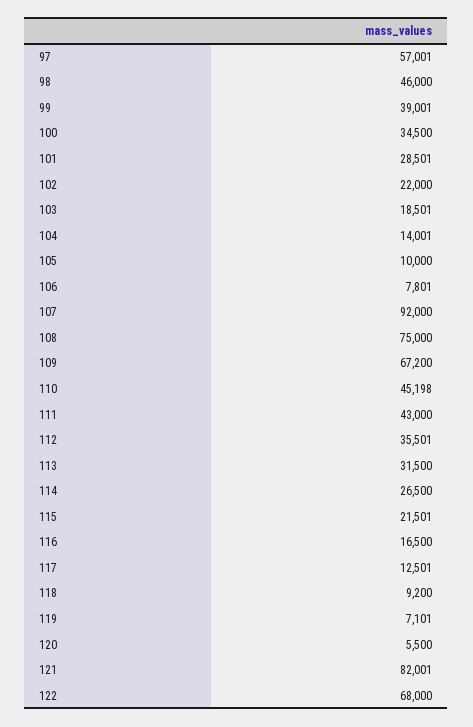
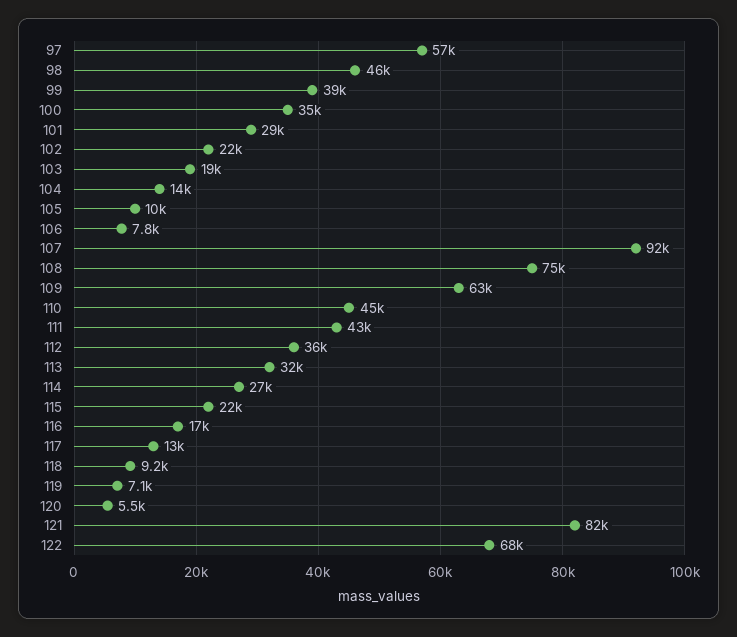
109: 67200 -> 63000

